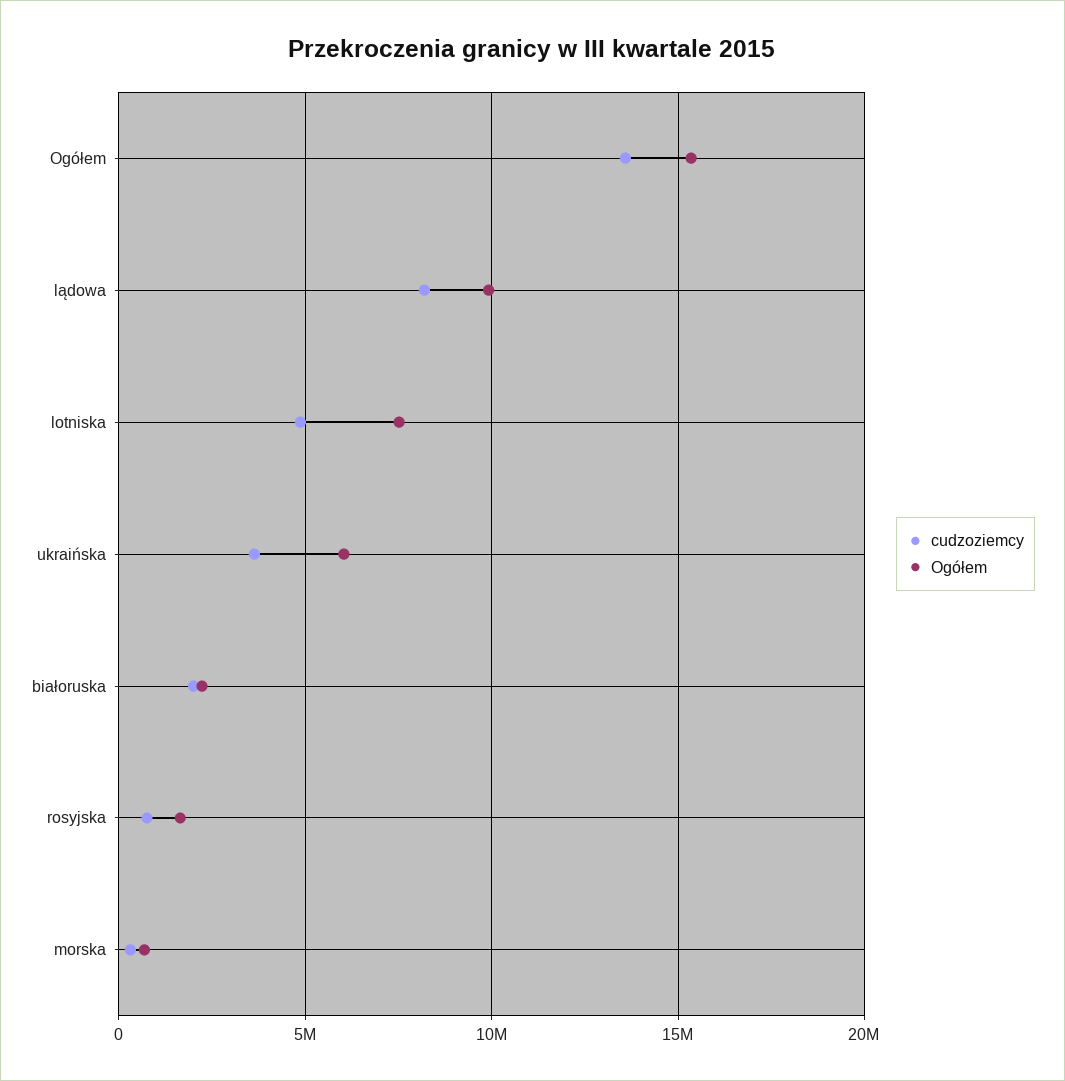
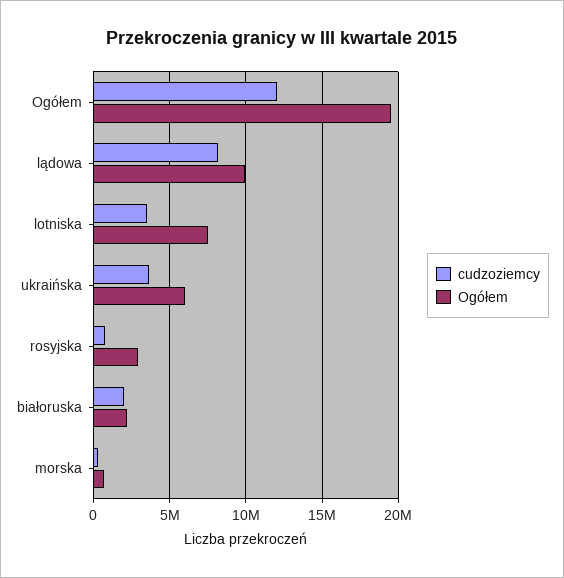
cudzoziemcy, Ogółem: 13500000 -> 12000000
Ogółem, Ogółem: 15500000 -> 19500000
cudzoziemcy, lotniska: 5000000 -> 3500000
Ogółem, rosyjska: 1500000 -> 3000000

